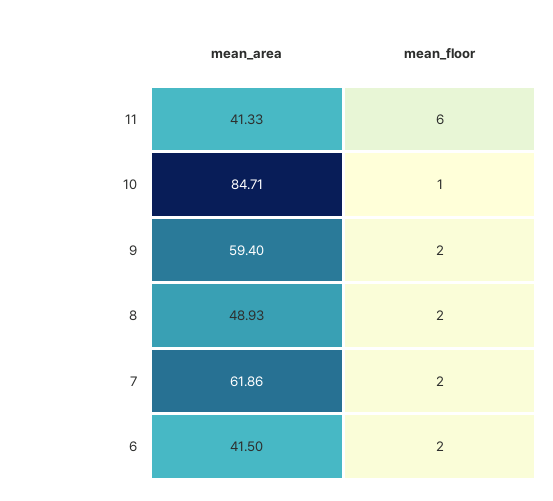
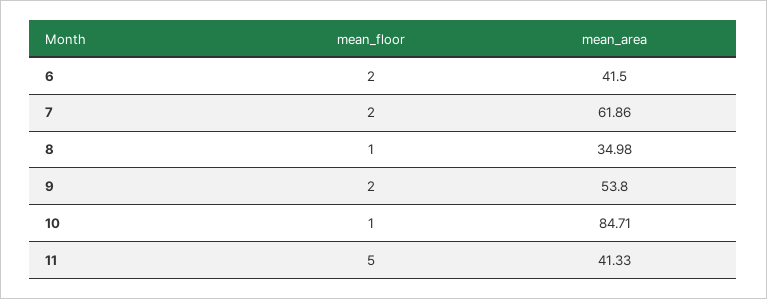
mean_floor, 11: 6 -> 5
mean_area, 9: 59.4 -> 53.8
mean_area, 8: 48.93 -> 34.98
mean_floor, 8: 2 -> 1

